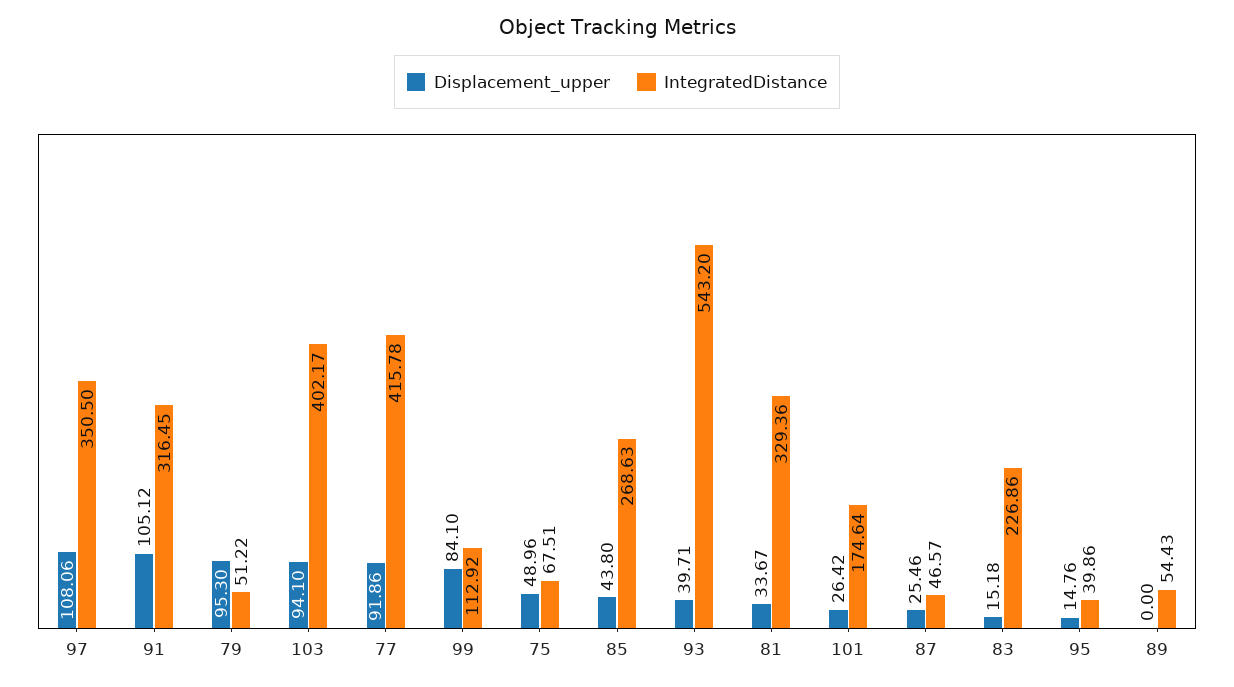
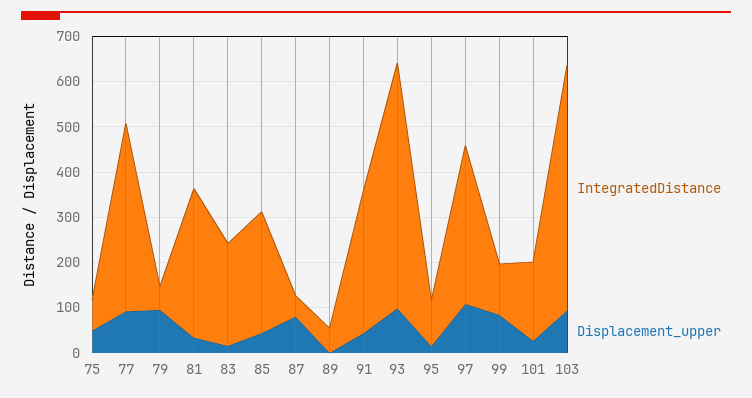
Displacement_upper, 91: 105.12 -> 40
IntegratedDistance, 103: 402.17 -> 540
Displacement_upper, 93: 39.71 -> 100
Displacement_upper, 87: 25.46 -> 80
IntegratedDistance, 95: 39.86 -> 100

